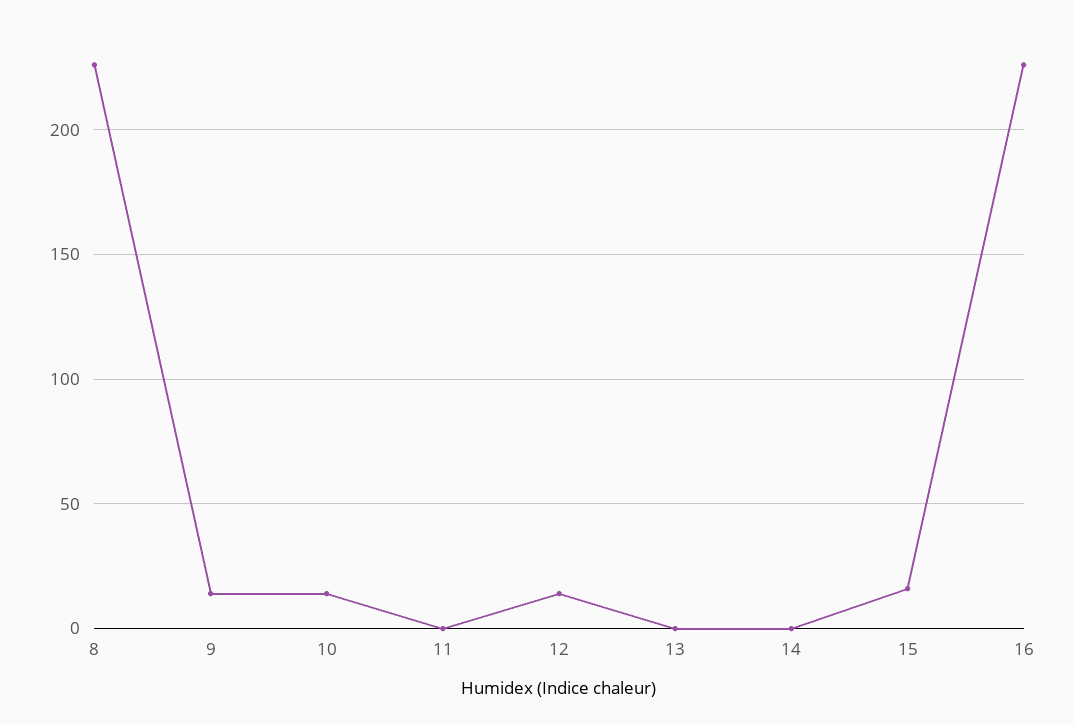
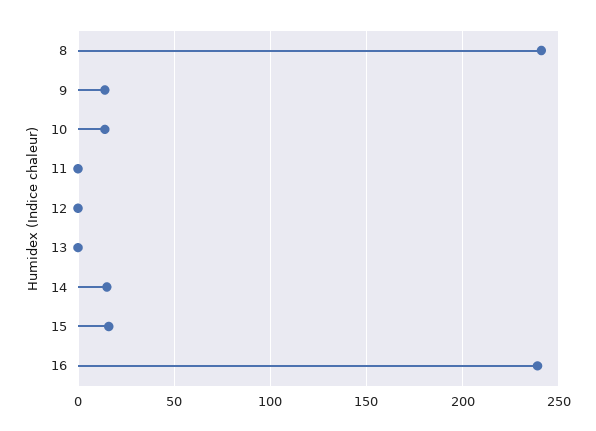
8: 225 -> 240
12: 15 -> 0
14: 0 -> 15
16: 225 -> 240

